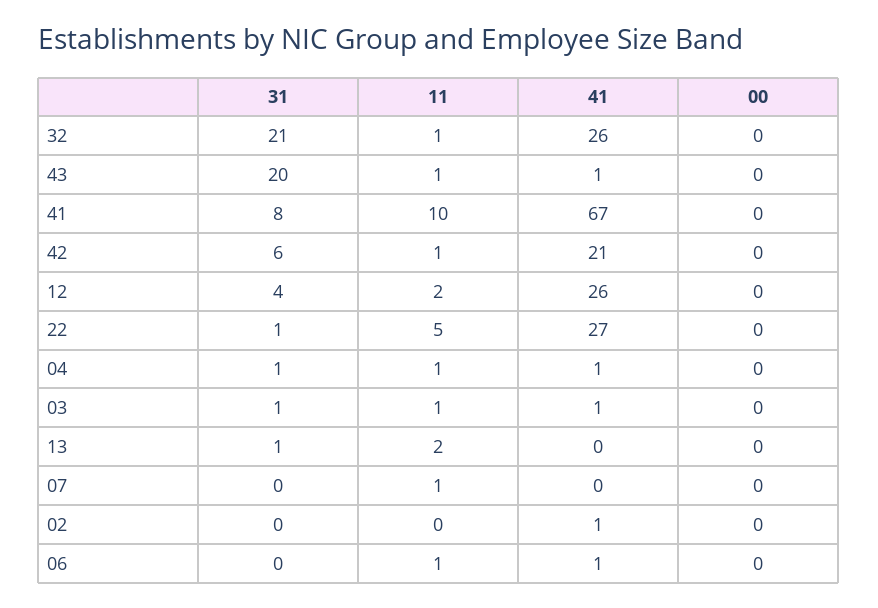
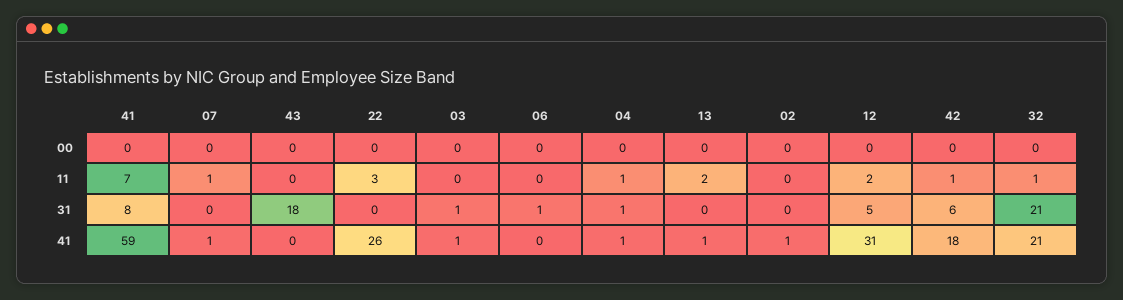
41, 32: 26 -> 21
31, 43: 20 -> 18
11, 43: 1 -> 0
41, 43: 1 -> 0
11, 41: 10 -> 7
41, 41: 67 -> 59
41, 42: 21 -> 18
31, 12: 4 -> 5
41, 12: 26 -> 31
31, 22: 1 -> 0
11, 22: 5 -> 3
41, 22: 27 -> 26
11, 03: 1 -> 0
31, 13: 1 -> 0
41, 13: 0 -> 1
41, 07: 0 -> 1
31, 06: 0 -> 1
11, 06: 1 -> 0
41, 06: 1 -> 0

